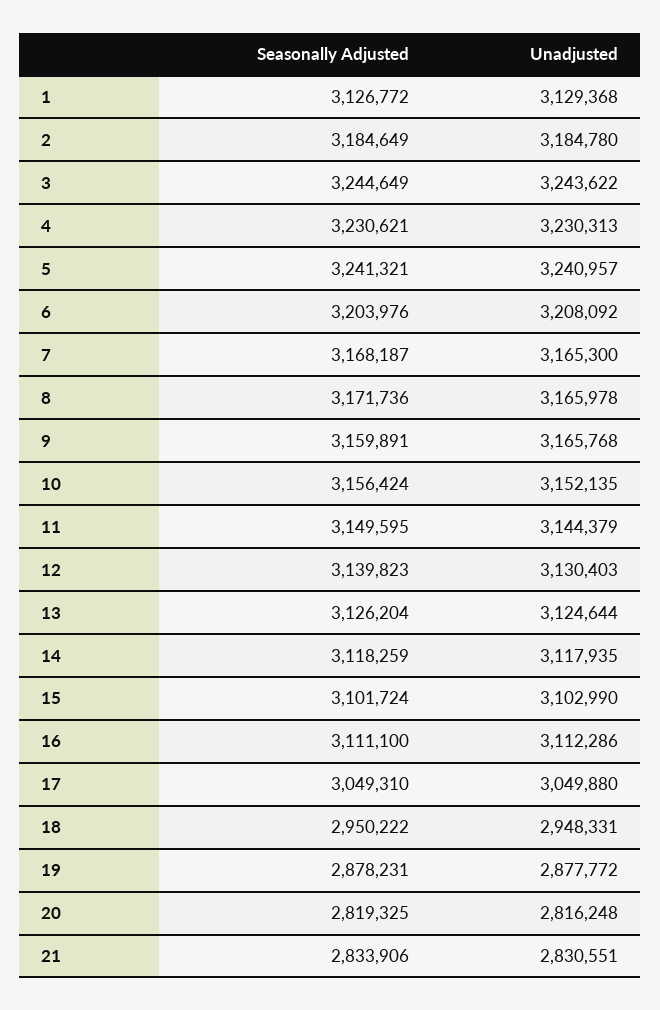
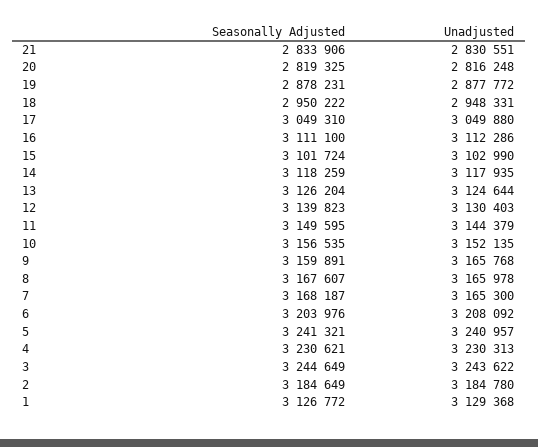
Seasonally Adjusted, 8: 3171736 -> 3167607
Seasonally Adjusted, 10: 3156424 -> 3156535

